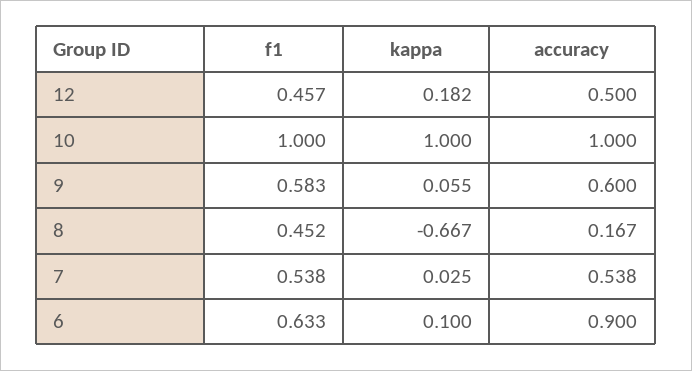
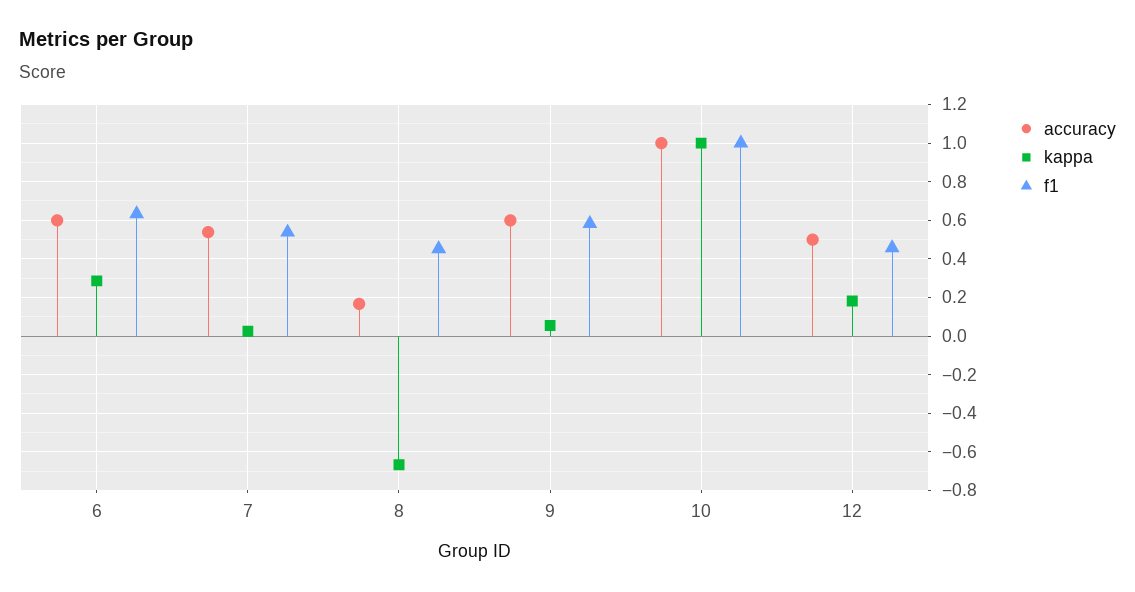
kappa, 6: 0.1 -> 0.3
accuracy, 6: 0.9 -> 0.6

